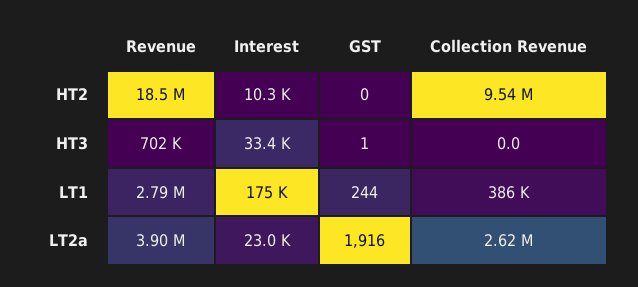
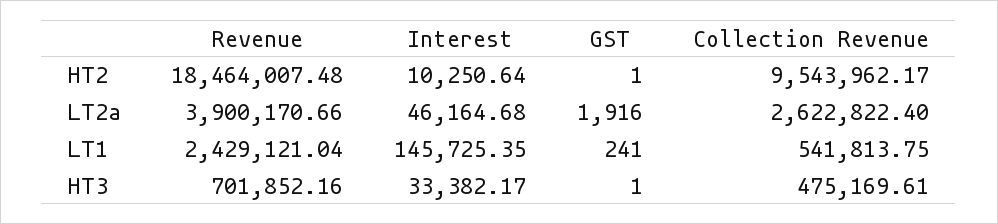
GST, HT2: 0 -> 1
Collection Revenue, HT3: 0 -> 475169.61
Revenue, LT1: 2790000 -> 2429121.04
Interest, LT1: 175000 -> 145725.35
GST, LT1: 244 -> 241
Collection Revenue, LT1: 386000 -> 541813.75
Interest, LT2a: 23000 -> 46164.68

